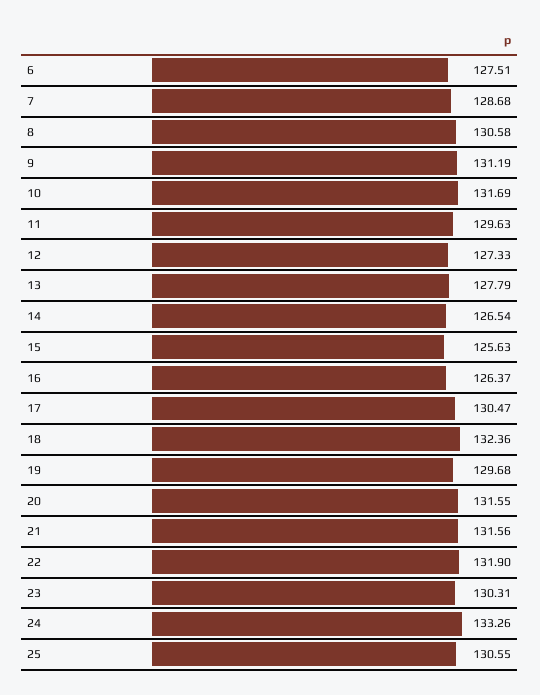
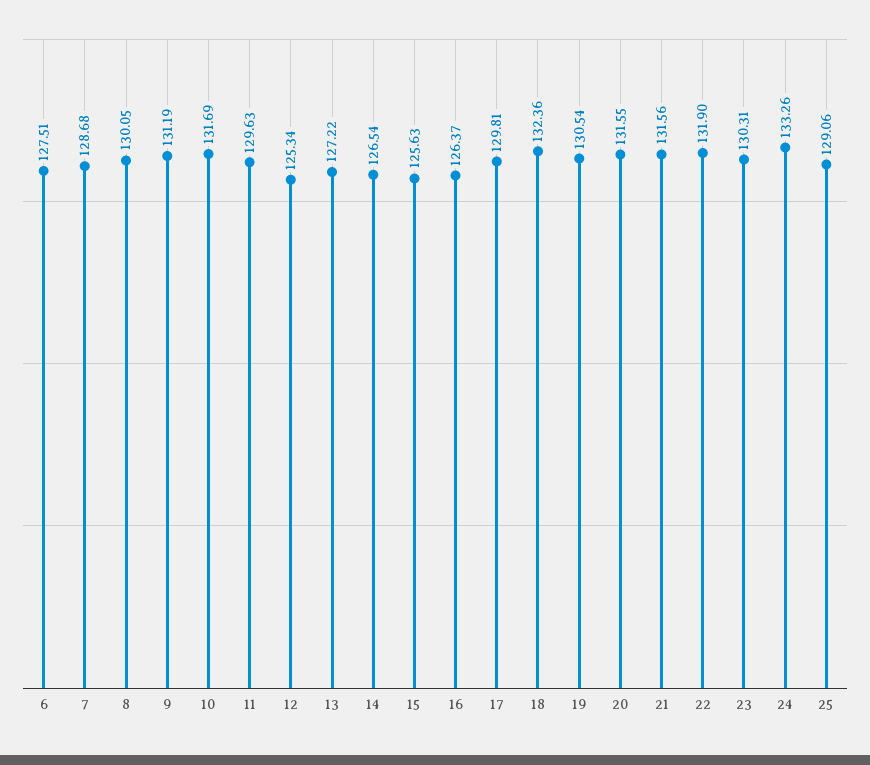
8: 130.58 -> 130.05
12: 127.33 -> 125.34
13: 127.79 -> 127.22
17: 130.47 -> 129.81
19: 129.68 -> 130.54
25: 130.55 -> 129.06

